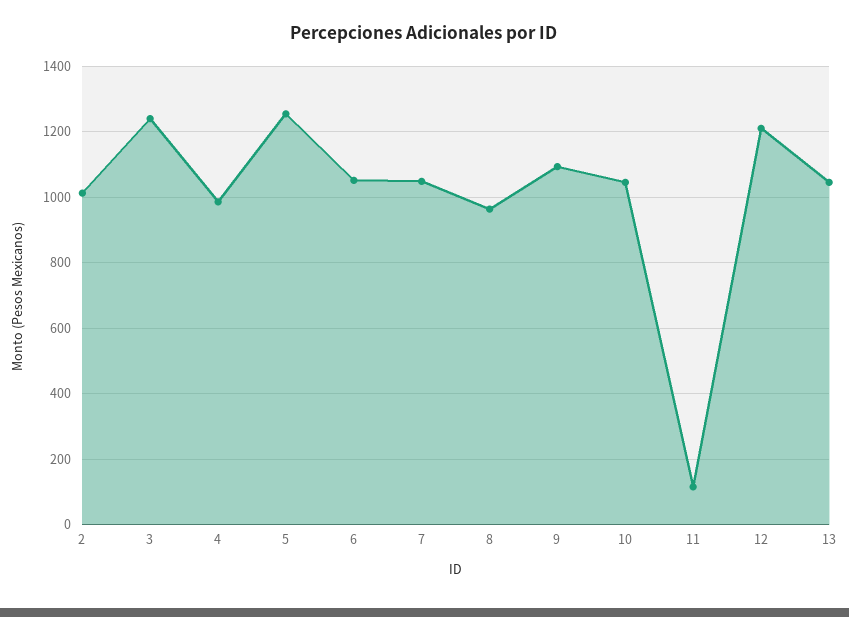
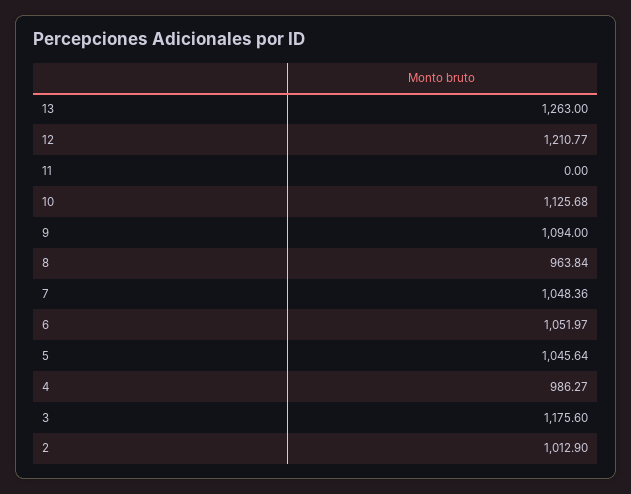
3: 1240 -> 1175.6
5: 1260 -> 1045.64
10: 1040 -> 1125.68
11: 120 -> 0
13: 1040 -> 1263

